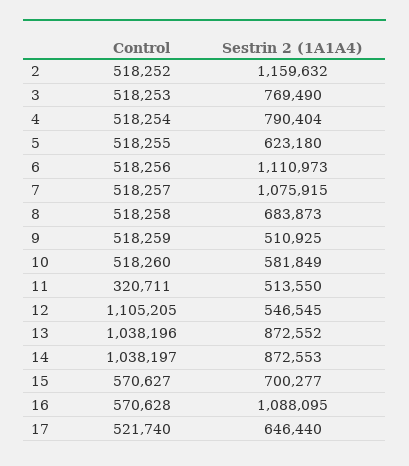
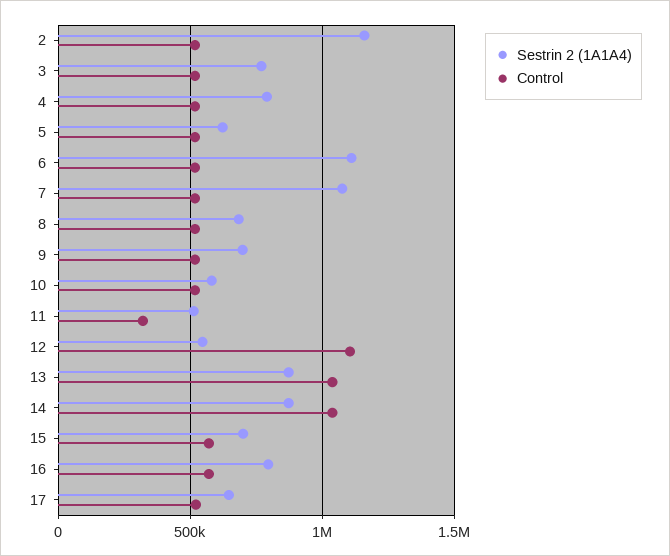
Sestrin 2 (1A1A4), 9: 510925 -> 700000
Sestrin 2 (1A1A4), 16: 1088095 -> 800000

